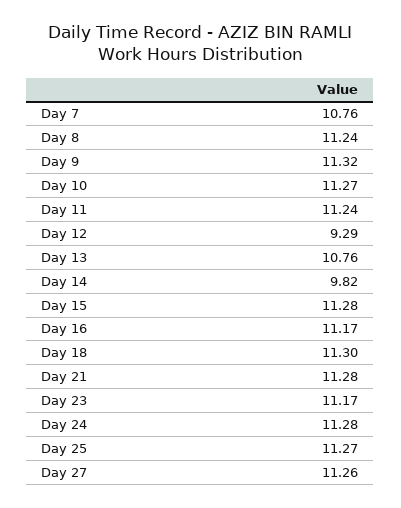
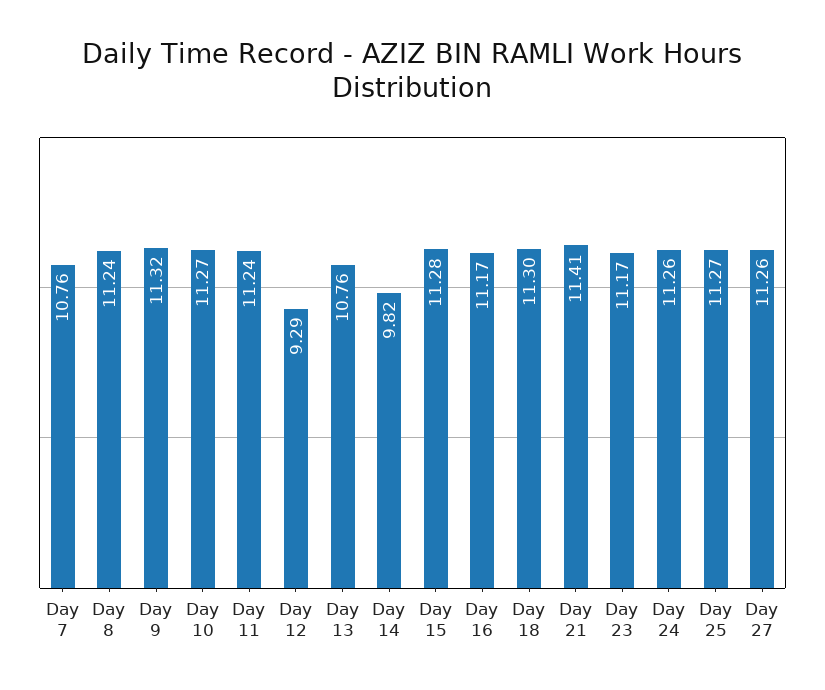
Day 21: 11.28 -> 11.41
Day 24: 11.28 -> 11.26

